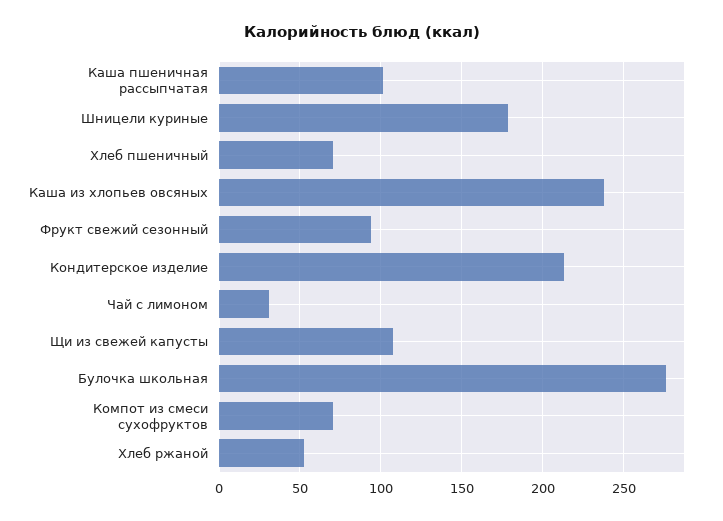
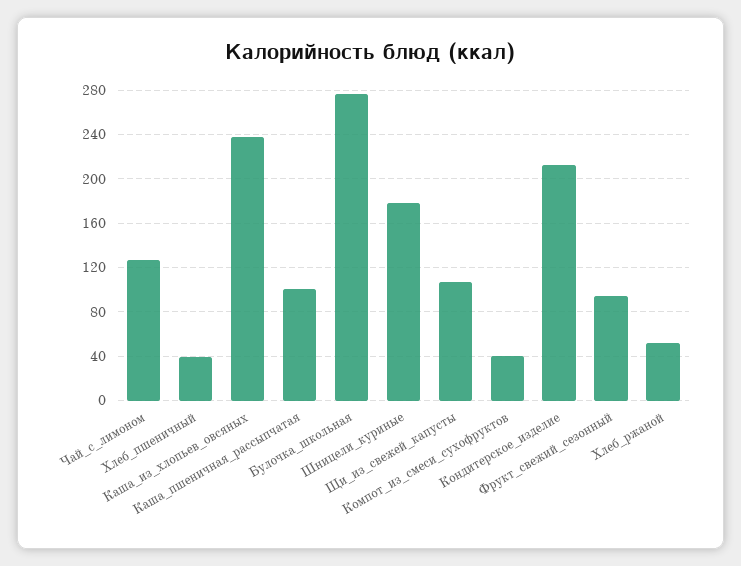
Хлеб пшеничный: 70 -> 40
Чай с лимоном: 30 -> 130
Компот из смеси сухофруктов: 70 -> 40

